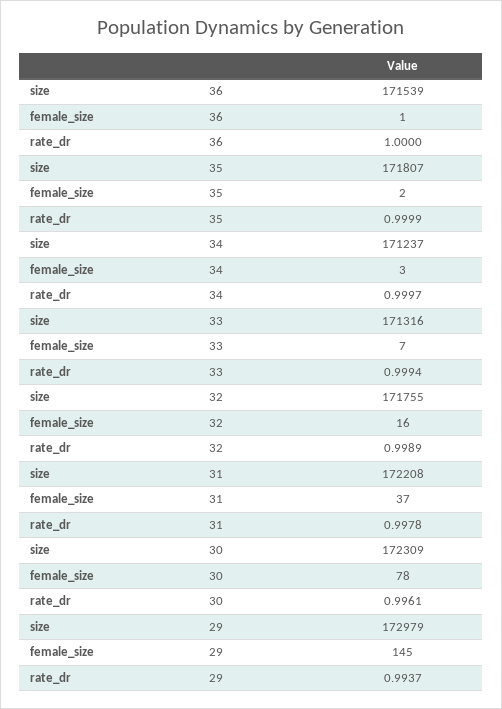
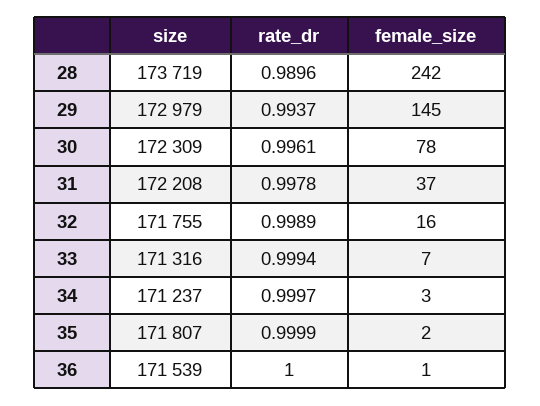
size, 28: none -> 173719
rate_dr, 28: none -> 0.9896
female_size, 28: none -> 242

